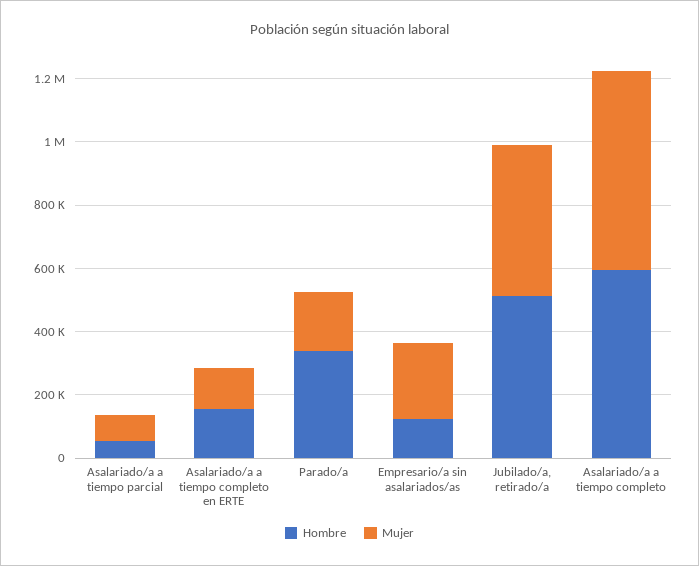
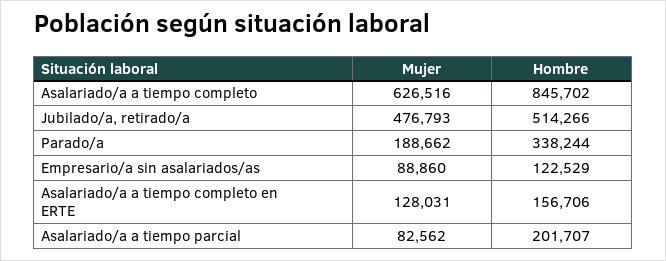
Hombre, Asalariado/a a tiempo parcial: 50000 -> 201707
Mujer, Empresario/a sin asalariados/as: 250000 -> 88860
Hombre, Asalariado/a a tiempo completo: 600000 -> 845702

